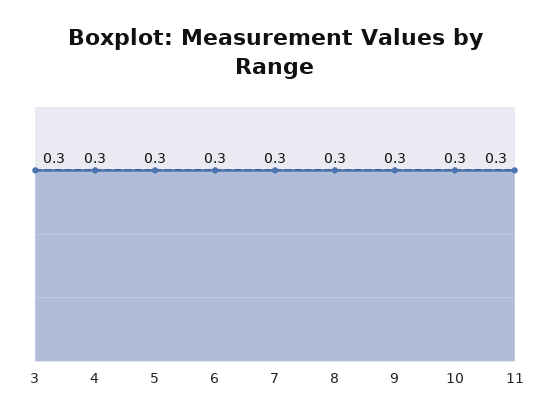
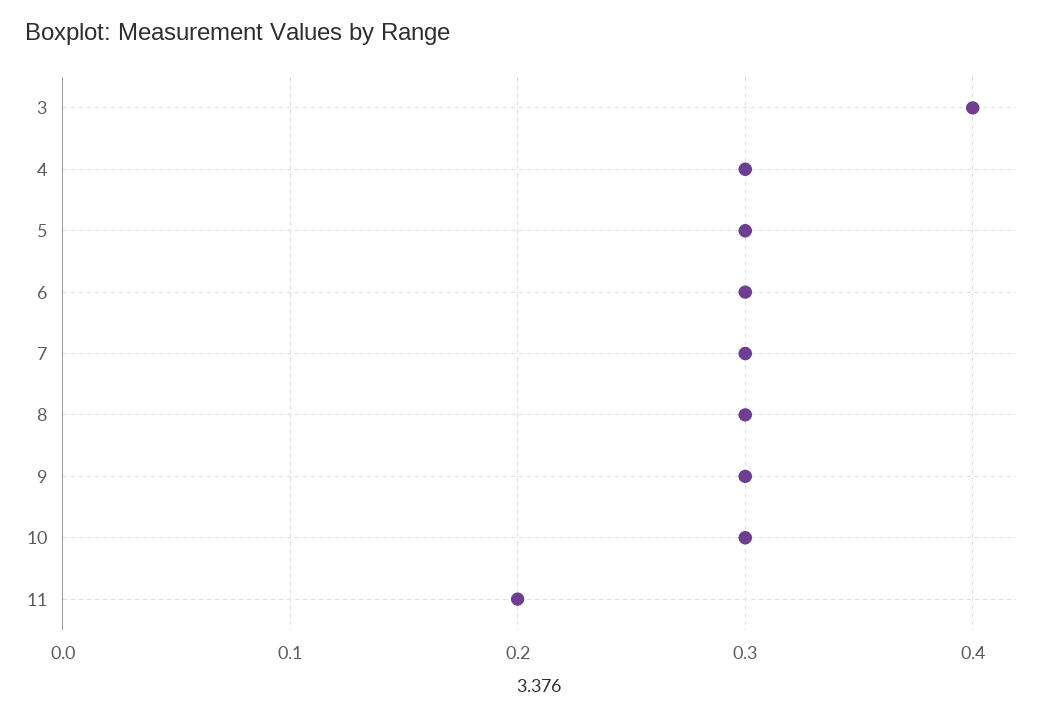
3: 0.3 -> 0.4
11: 0.3 -> 0.2

